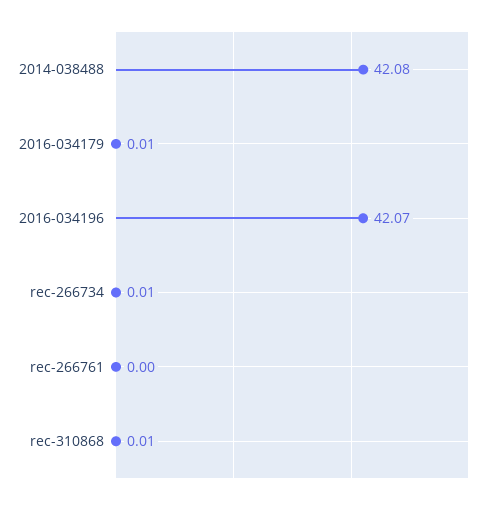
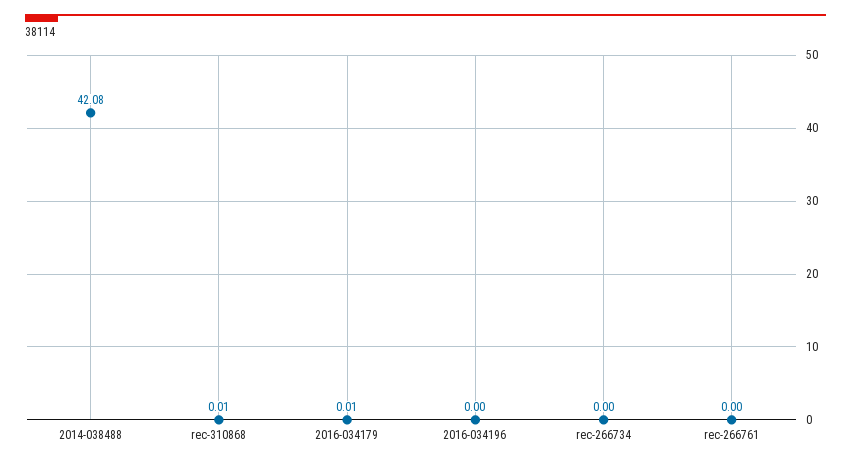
2016-034196: 42.07 -> 0
rec-266734: 0.01 -> 0

